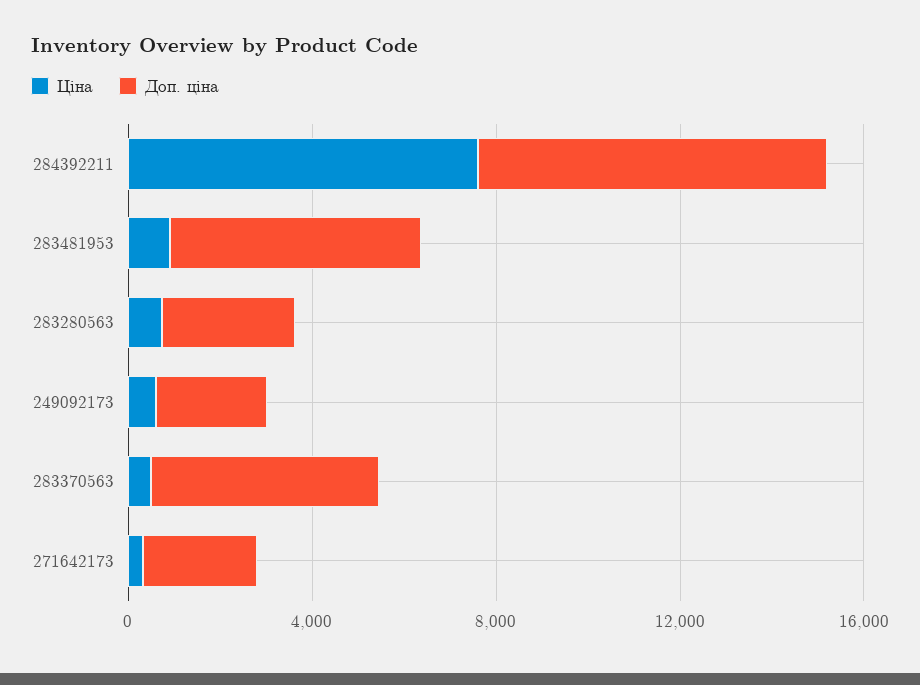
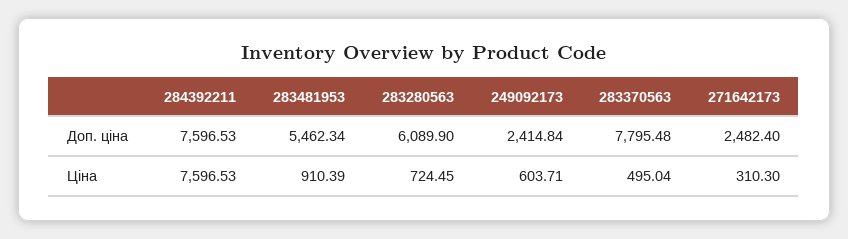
Доп. ціна, 283280563: 3000 -> 6089.9
Доп. ціна, 283370563: 5000 -> 7795.48

